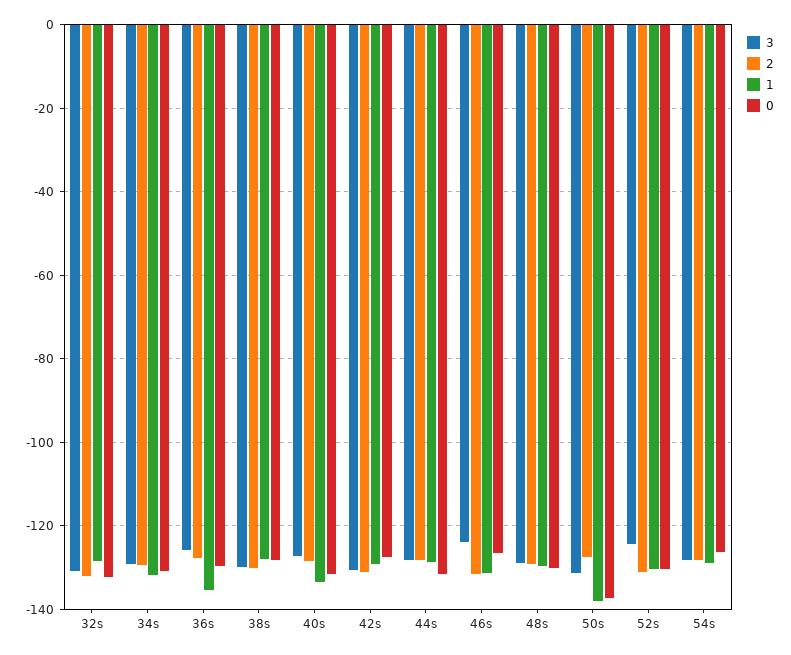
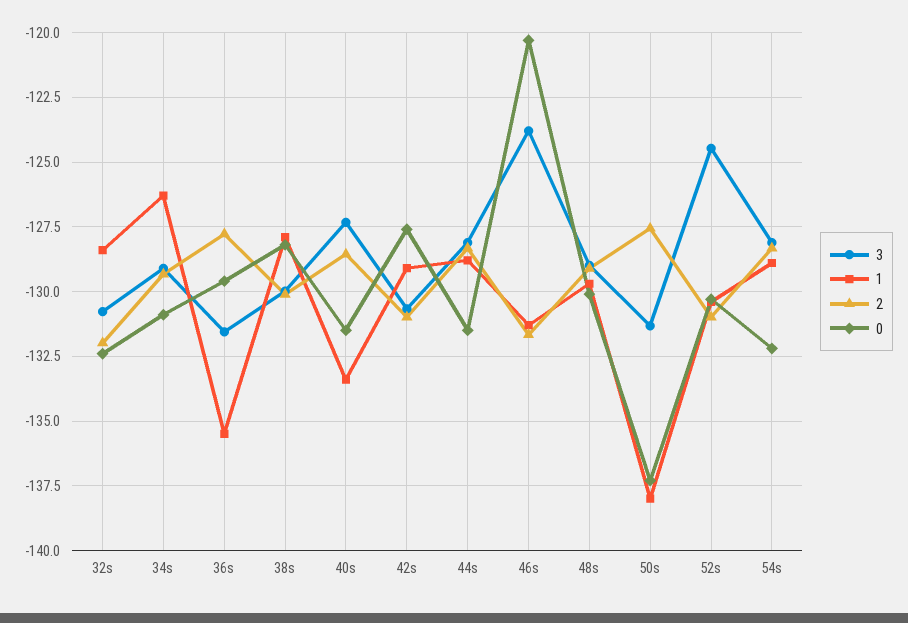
1, 34s: -132 -> -126.25
3, 36s: -126 -> -131.5
0, 46s: -126 -> -120.25
0, 54s: -126 -> -132.25

